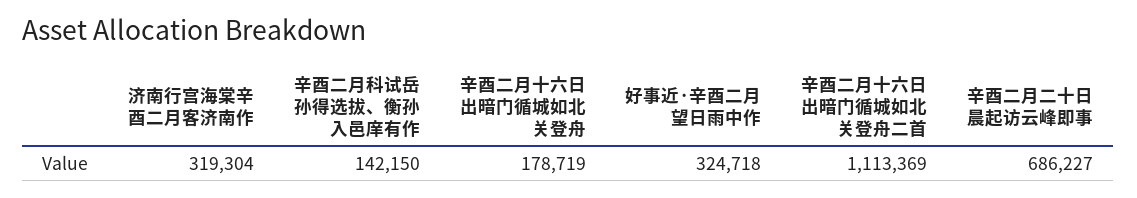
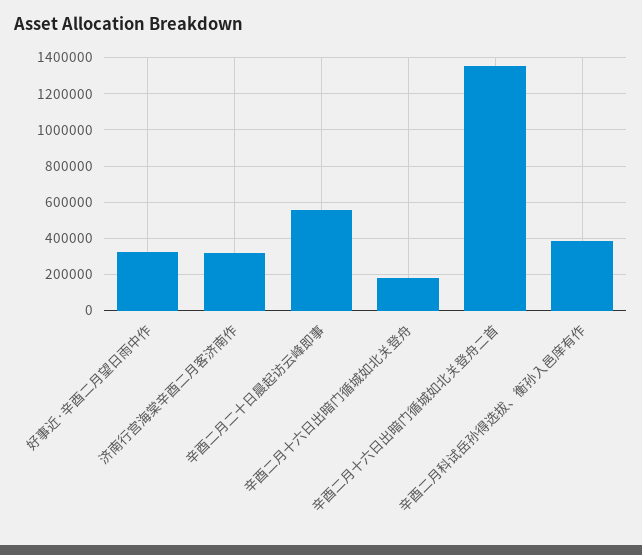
辛酉二月科试岳孙得选拔、衡孙入邑庠有作: 142150 -> 400000
辛酉二月十六日出暗门循城如北关登舟二首: 1113369 -> 1350000
辛酉二月二十日晨起访云峰即事: 686227 -> 550000

